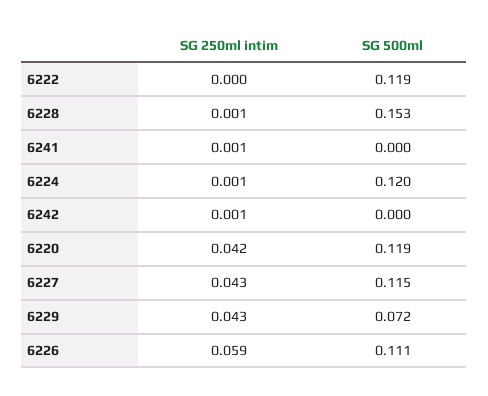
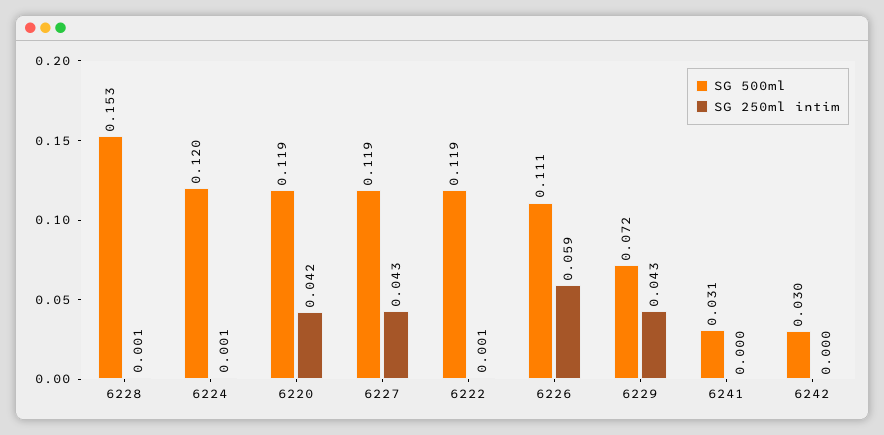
SG 250ml intim, 6222: 0 -> 0.001
SG 250ml intim, 6241: 0.001 -> 0
SG 500ml, 6241: 0 -> 0.031
SG 250ml intim, 6242: 0.001 -> 0
SG 500ml, 6242: 0 -> 0.03
SG 500ml, 6227: 0.115 -> 0.119

